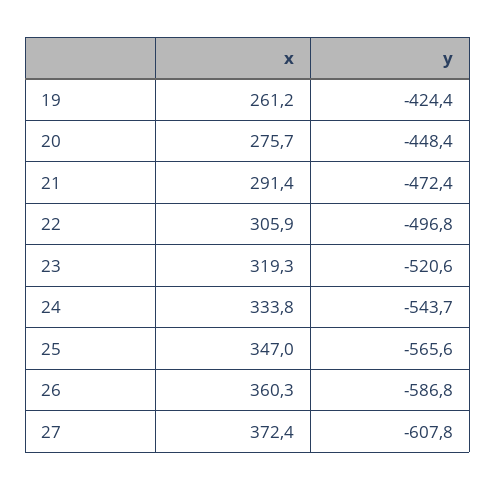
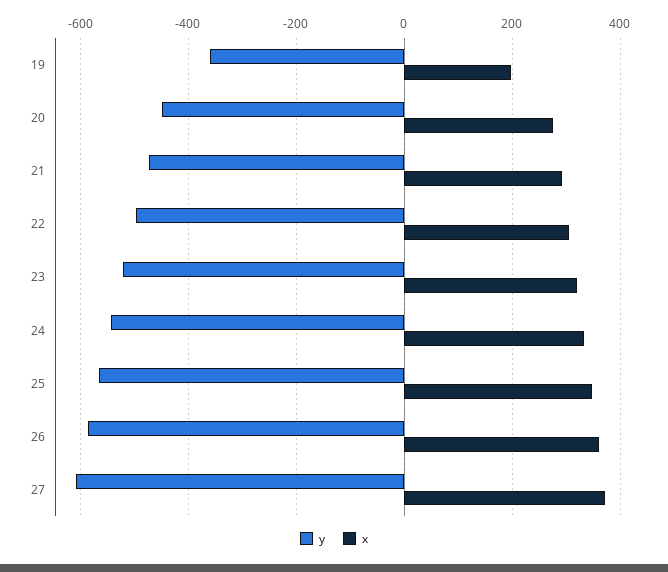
x, 19: 261.2 -> 200
y, 19: -424.4 -> -360

